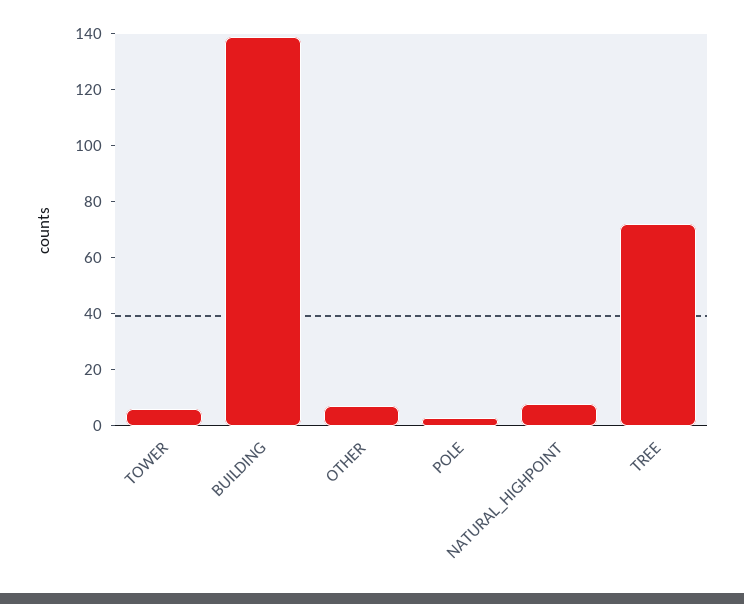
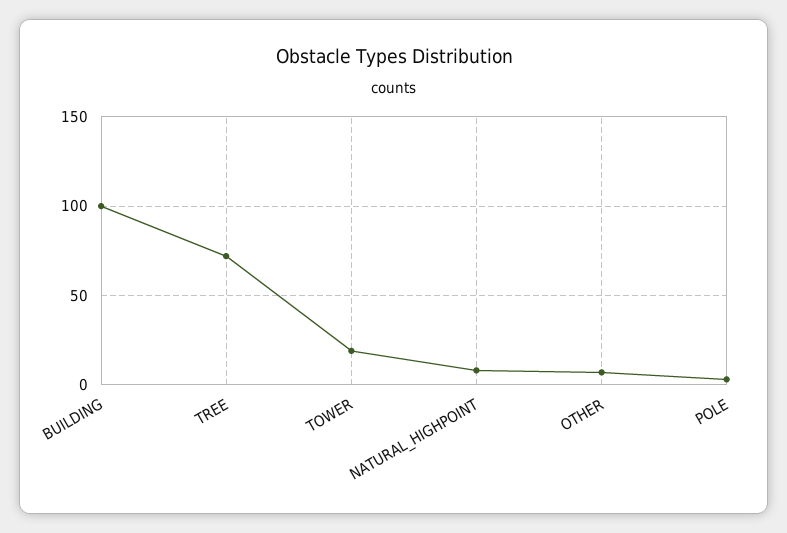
TOWER: 5 -> 20
BUILDING: 140 -> 100

